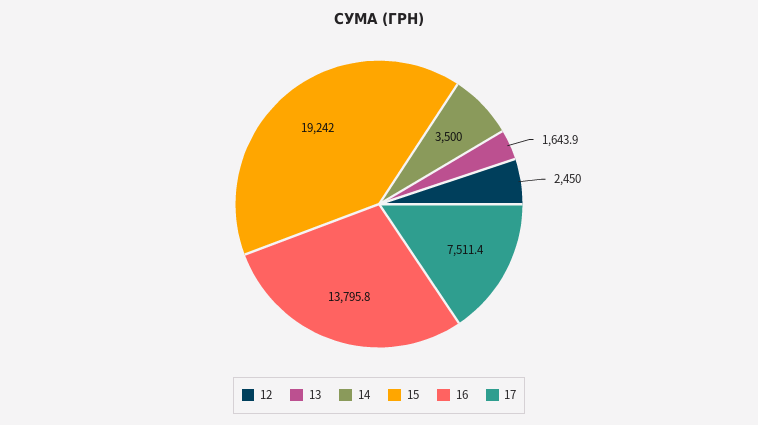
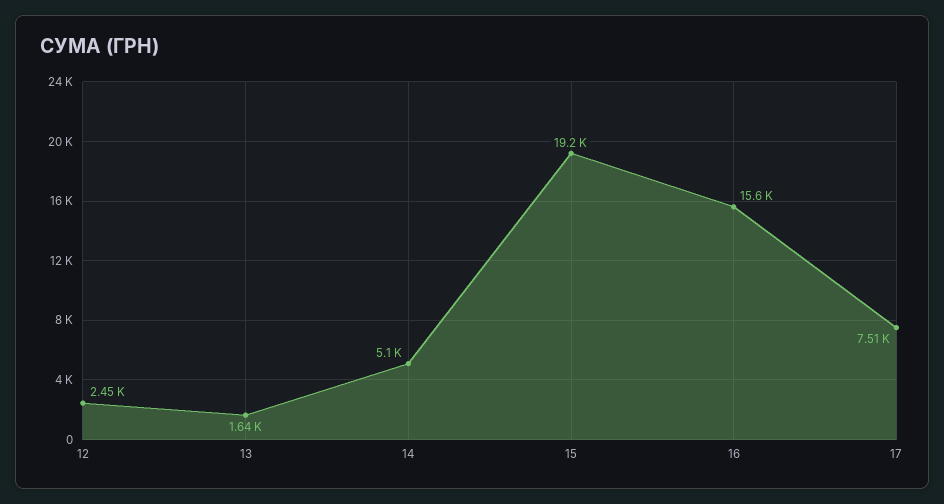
14: 3500 -> 5100
16: 13795.8 -> 15600

